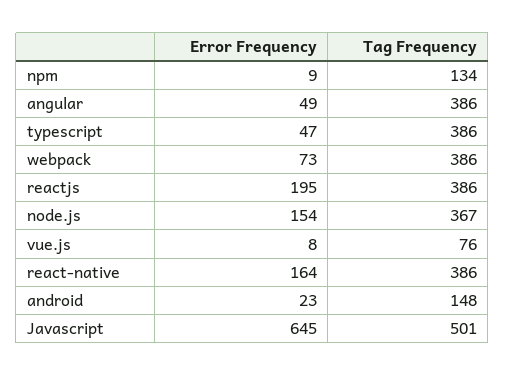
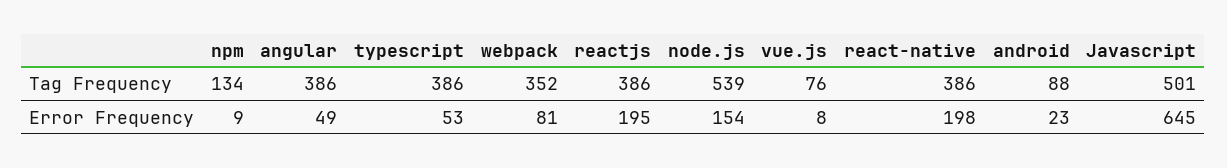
Error Frequency, typescript: 47 -> 53
Error Frequency, webpack: 73 -> 81
Tag Frequency, webpack: 386 -> 352
Tag Frequency, node.js: 367 -> 539
Error Frequency, react-native: 164 -> 198
Tag Frequency, android: 148 -> 88

